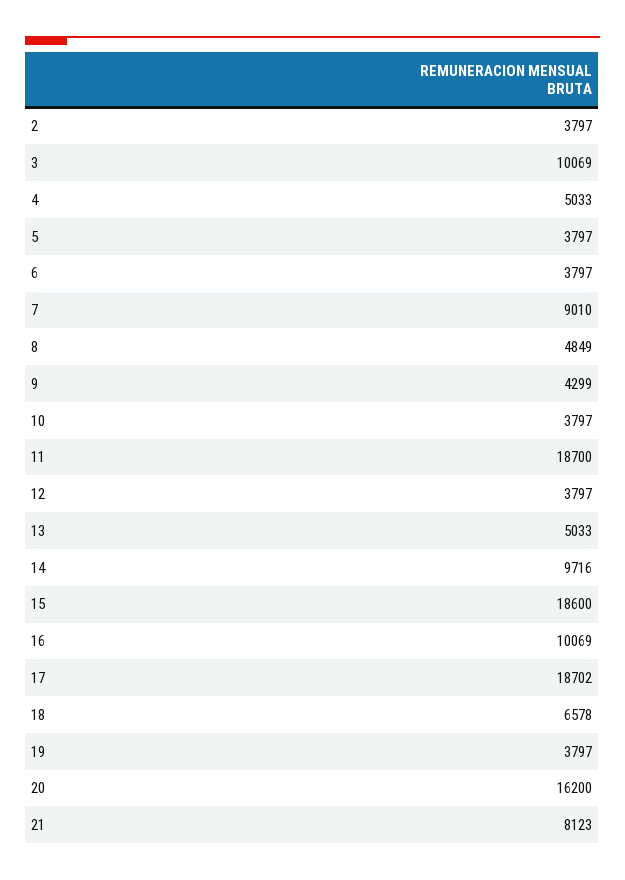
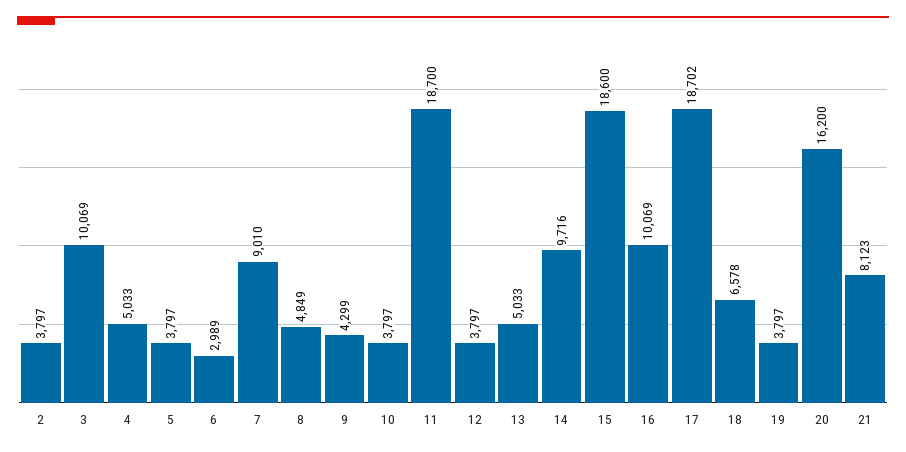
6: 3797 -> 2989

